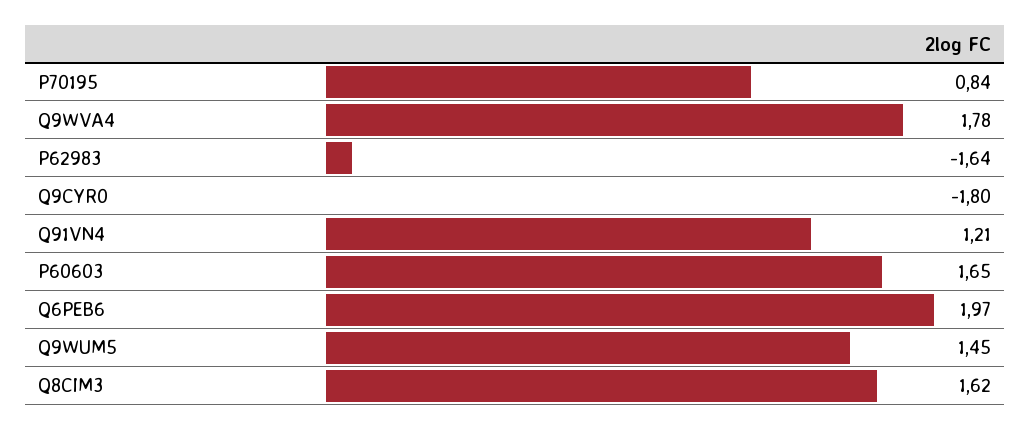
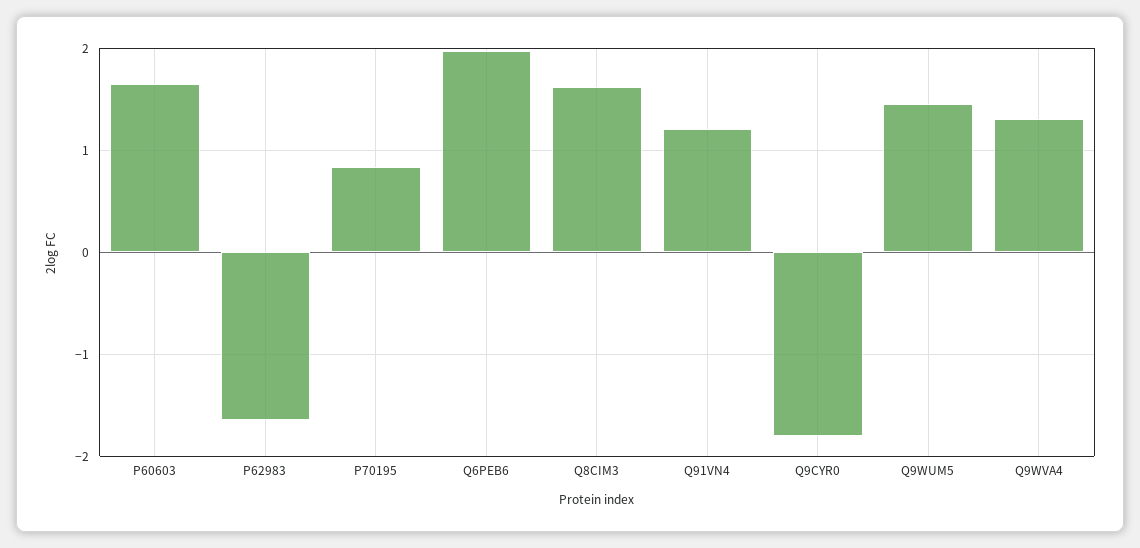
Q9WVA4: 1.78 -> 1.3

